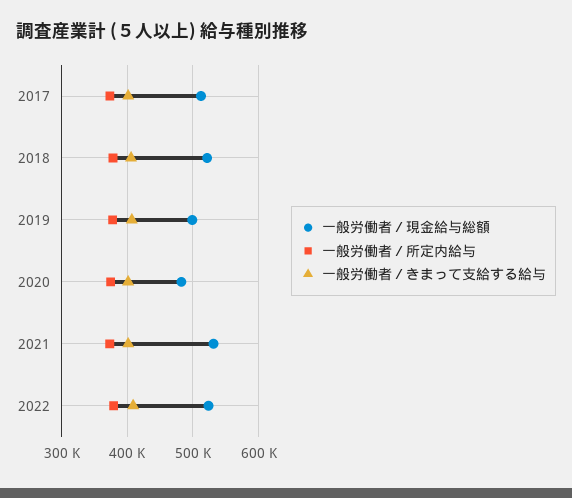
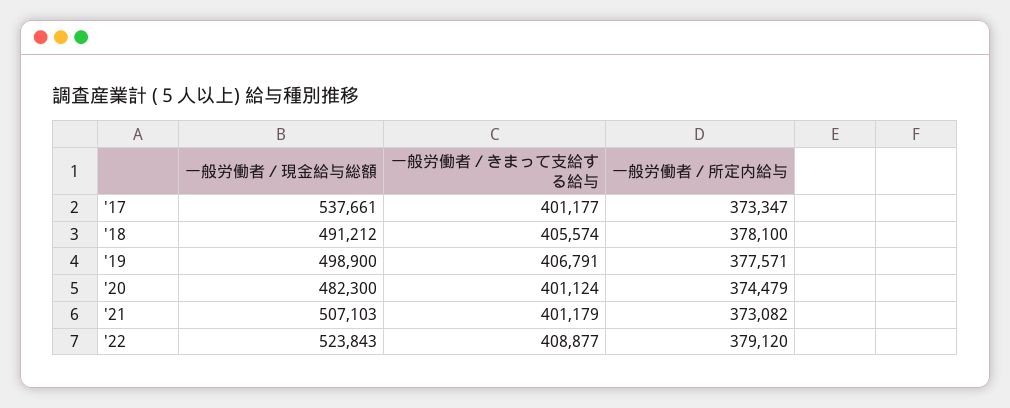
一般労働者／現金給与総額, 2017: 510000 -> 537661
一般労働者／現金給与総額, 2018: 520000 -> 491212
一般労働者／現金給与総額, 2021: 530000 -> 507103

